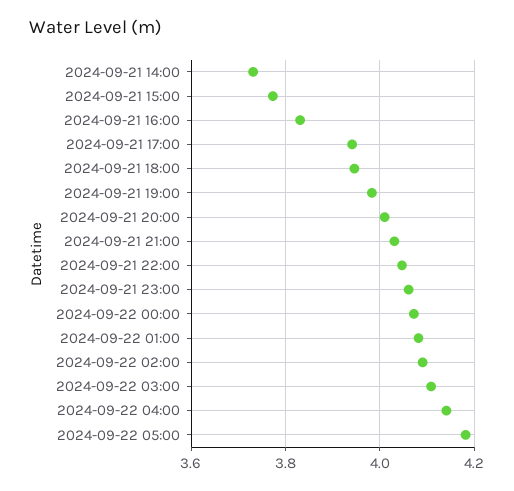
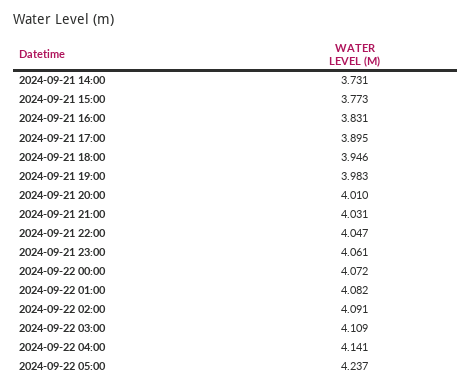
2024-09-21 17:00: 3.94 -> 3.895
2024-09-22 05:00: 4.18 -> 4.237

